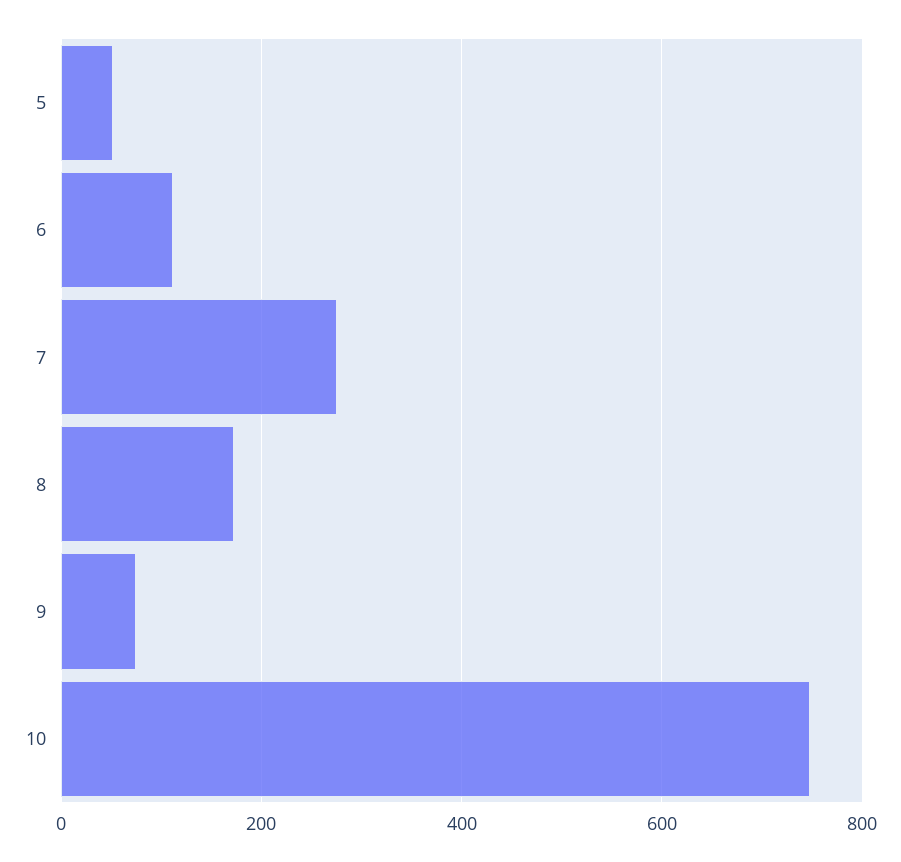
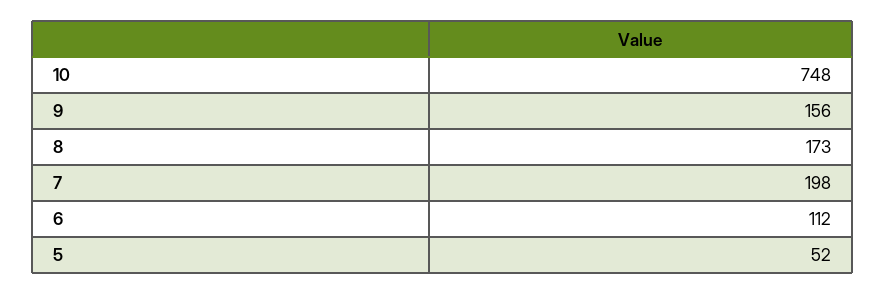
7: 280 -> 198
9: 80 -> 156

